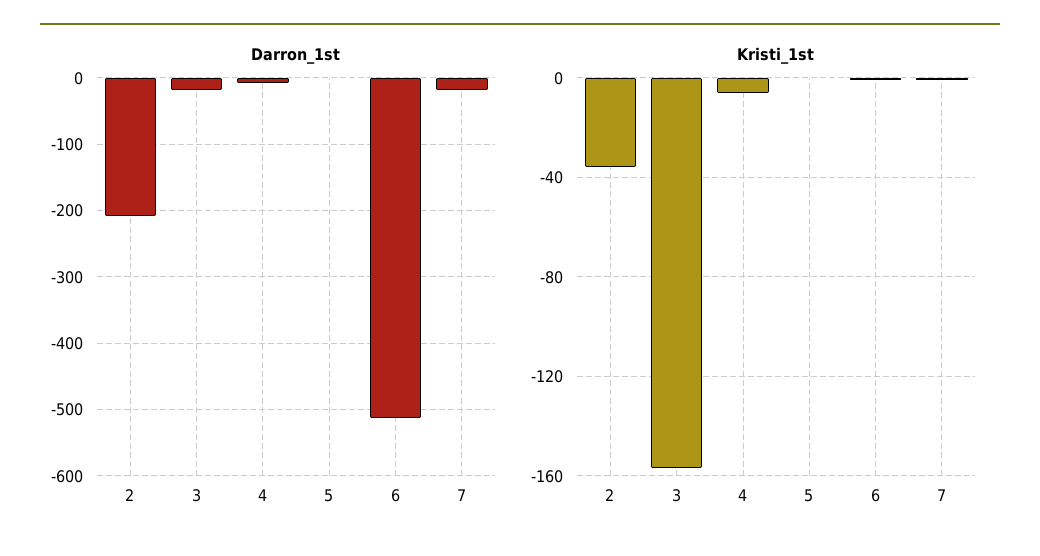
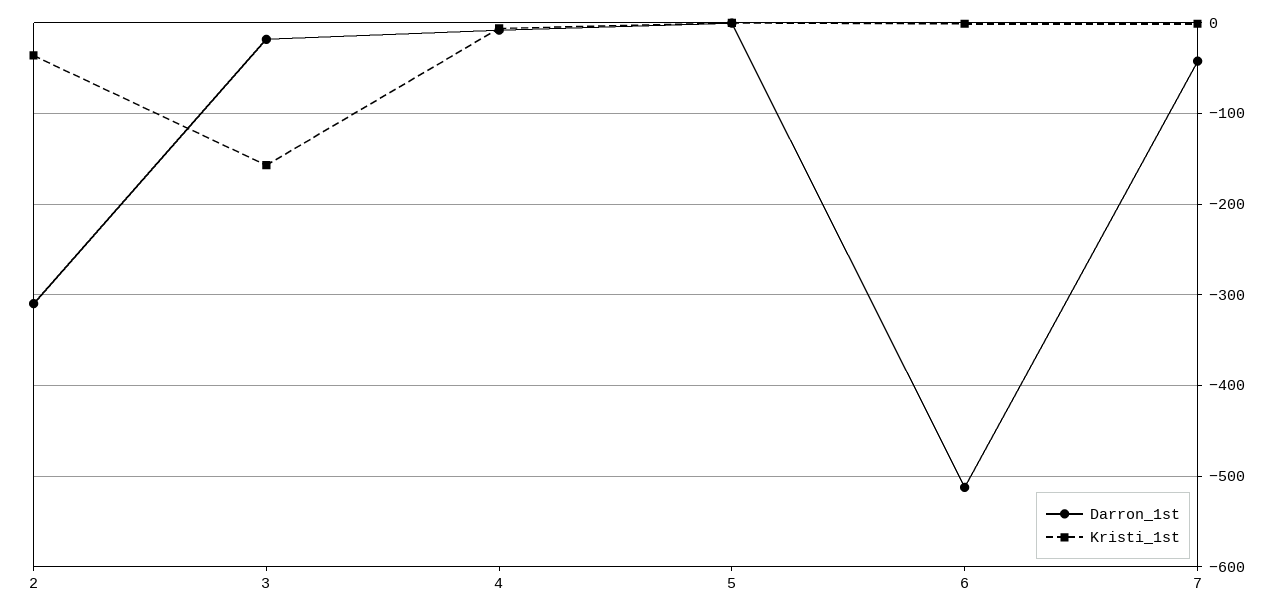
Darron_1st, 2: -210 -> -310
Darron_1st, 7: -20 -> -40

